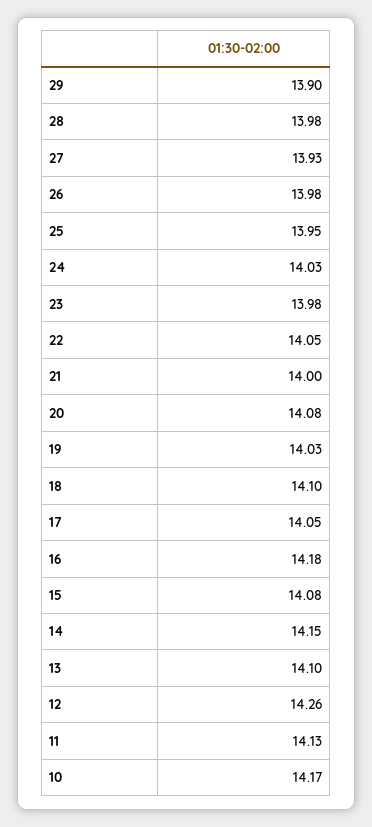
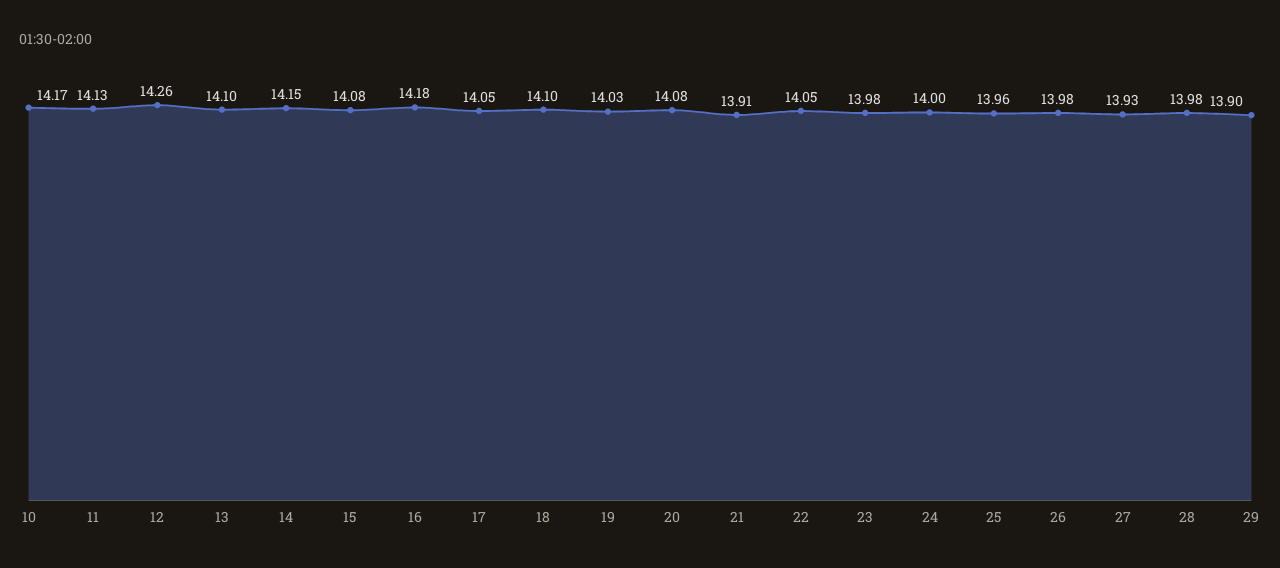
25: 13.95 -> 13.96
24: 14.03 -> 14
21: 14 -> 13.91

